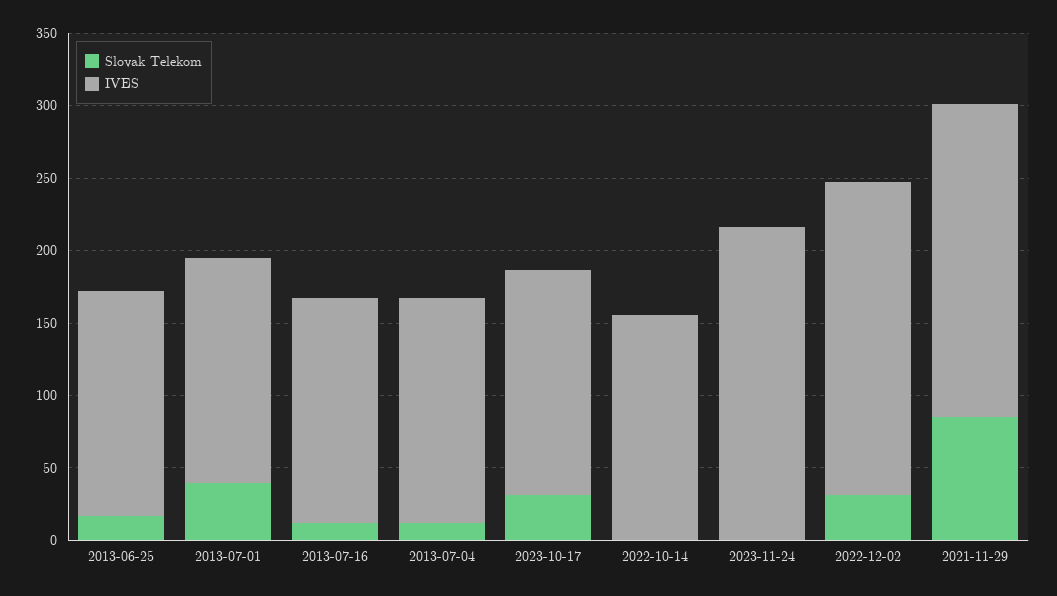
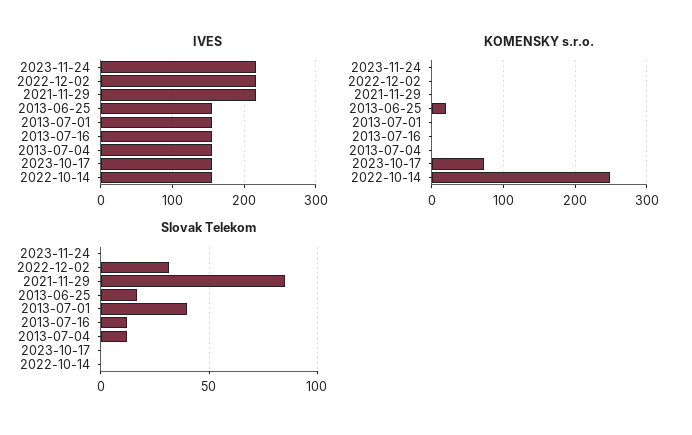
Slovak Telekom, 2023-10-17: 30 -> 0
KOMENSKY s.r.o., 2023-11-24: none -> 0
KOMENSKY s.r.o., 2022-12-02: none -> 0
KOMENSKY s.r.o., 2021-11-29: none -> 0
KOMENSKY s.r.o., 2013-06-25: none -> 20
KOMENSKY s.r.o., 2013-07-01: none -> 0
KOMENSKY s.r.o., 2013-07-16: none -> 0
KOMENSKY s.r.o., 2013-07-04: none -> 0
KOMENSKY s.r.o., 2023-10-17: none -> 70
KOMENSKY s.r.o., 2022-10-14: none -> 250

